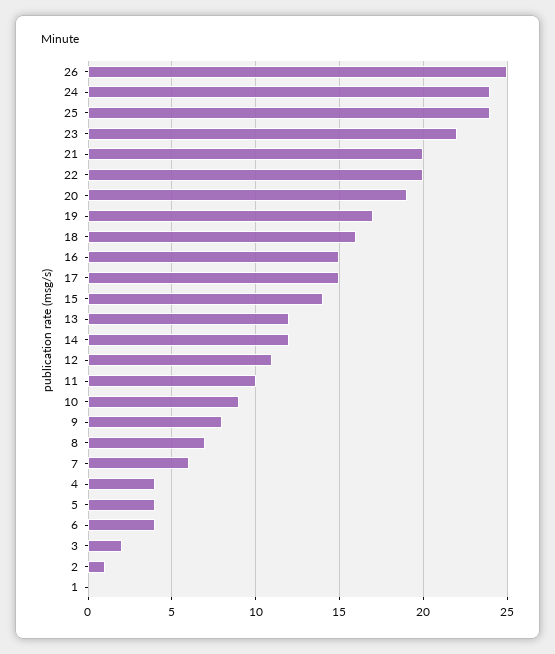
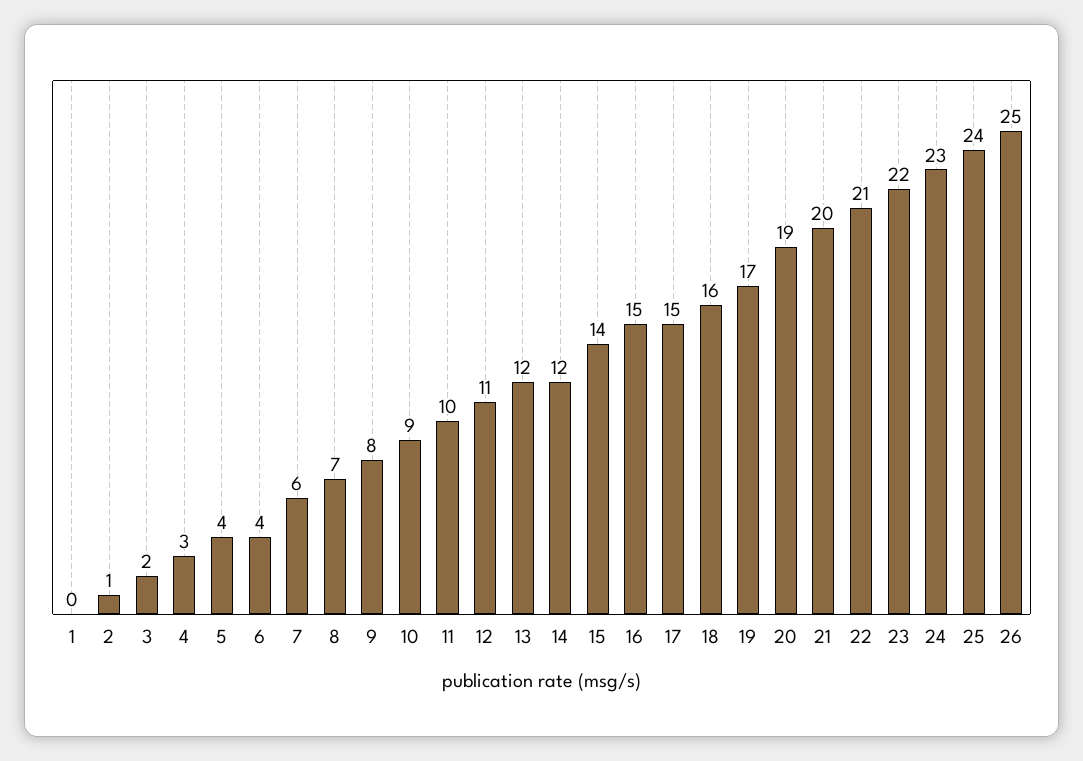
24: 24 -> 23
22: 20 -> 21
4: 4 -> 3

